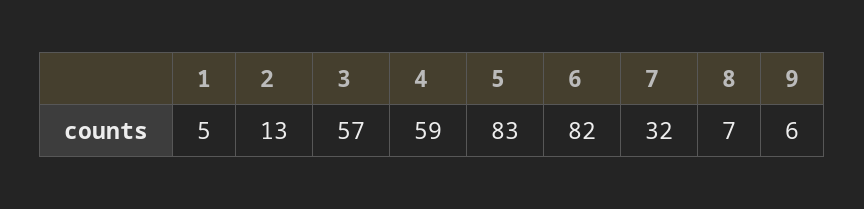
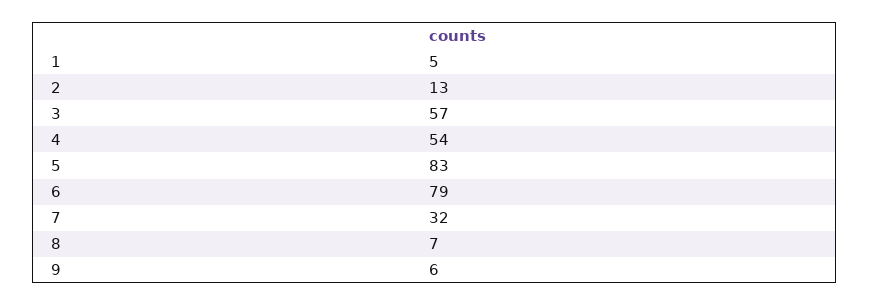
4: 59 -> 54
6: 82 -> 79

